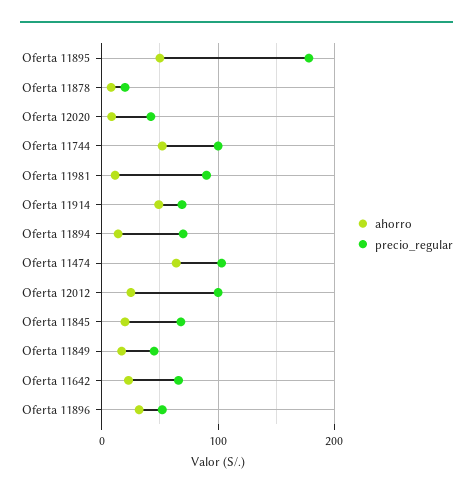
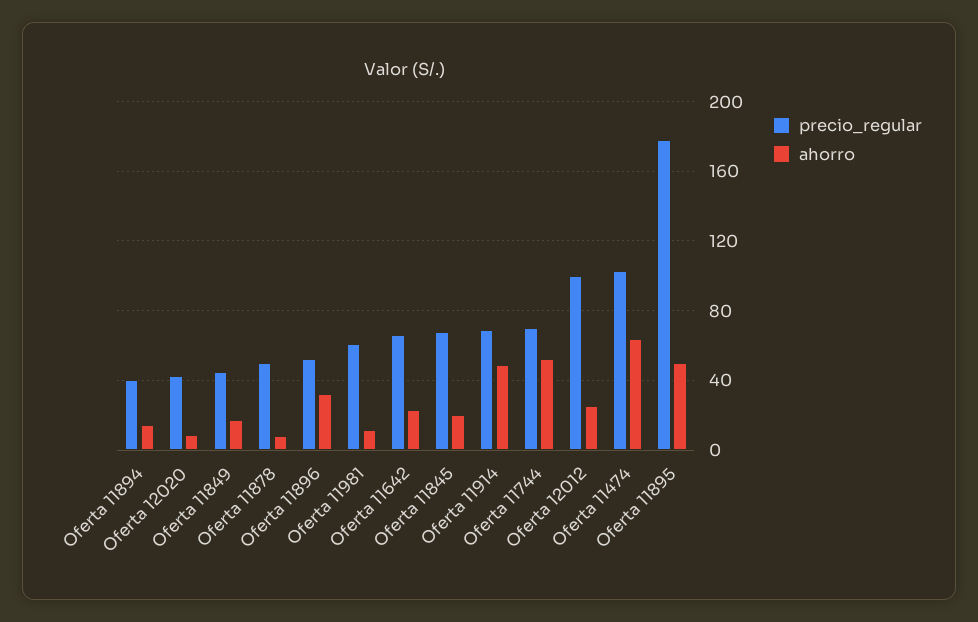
precio_regular, Oferta 11878: 20 -> 50
precio_regular, Oferta 11744: 100 -> 70
precio_regular, Oferta 11981: 90 -> 60
precio_regular, Oferta 11894: 70 -> 40

